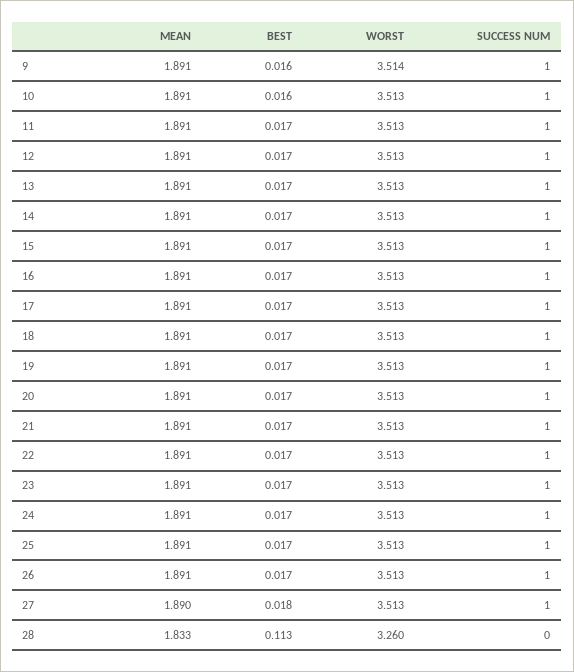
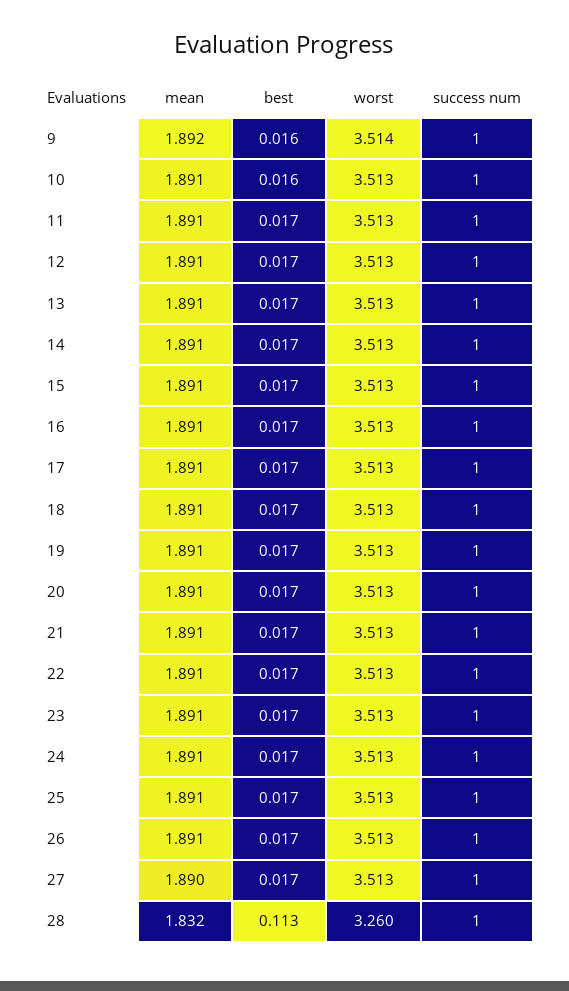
MEAN, 9: 1.891 -> 1.892
BEST, 27: 0.018 -> 0.017
MEAN, 28: 1.833 -> 1.832
SUCCESS NUM, 28: 0 -> 1

